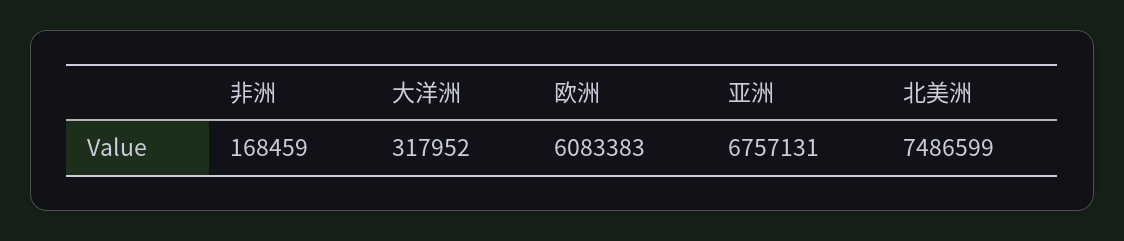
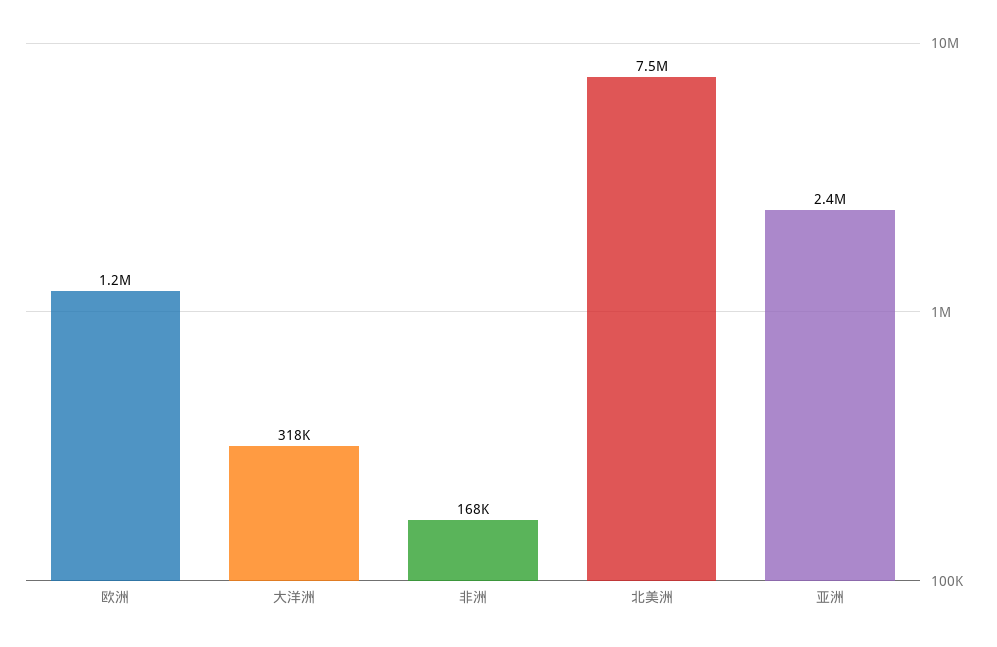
欧洲: 6083383 -> 1200000
亚洲: 6757131 -> 2400000

